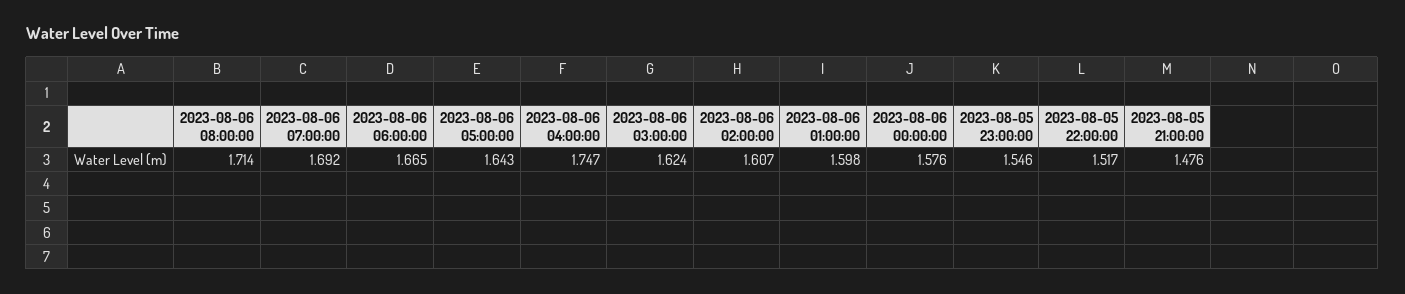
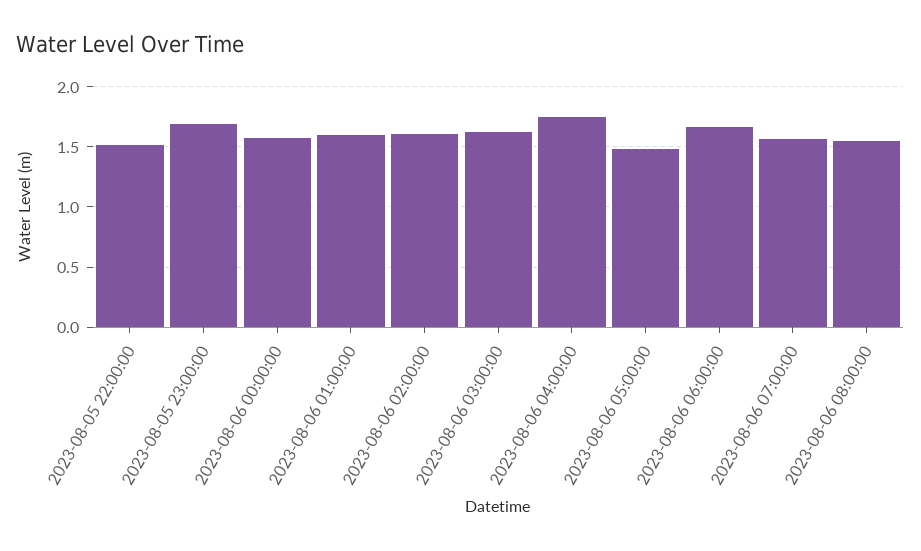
2023-08-06 08:00:00: 1.714 -> 1.55
2023-08-06 07:00:00: 1.692 -> 1.55
2023-08-06 05:00:00: 1.643 -> 1.5
2023-08-05 23:00:00: 1.546 -> 1.7
2023-08-05 21:00:00: 1.476 -> none

